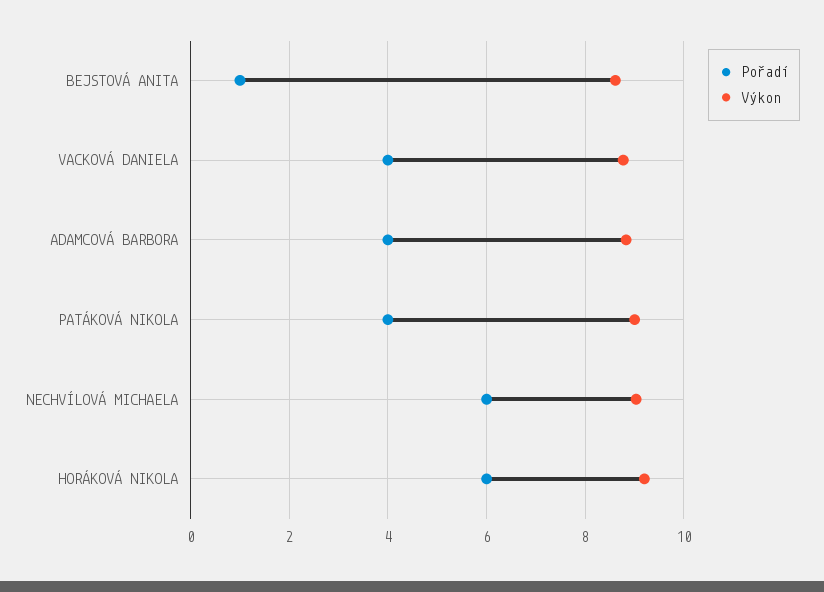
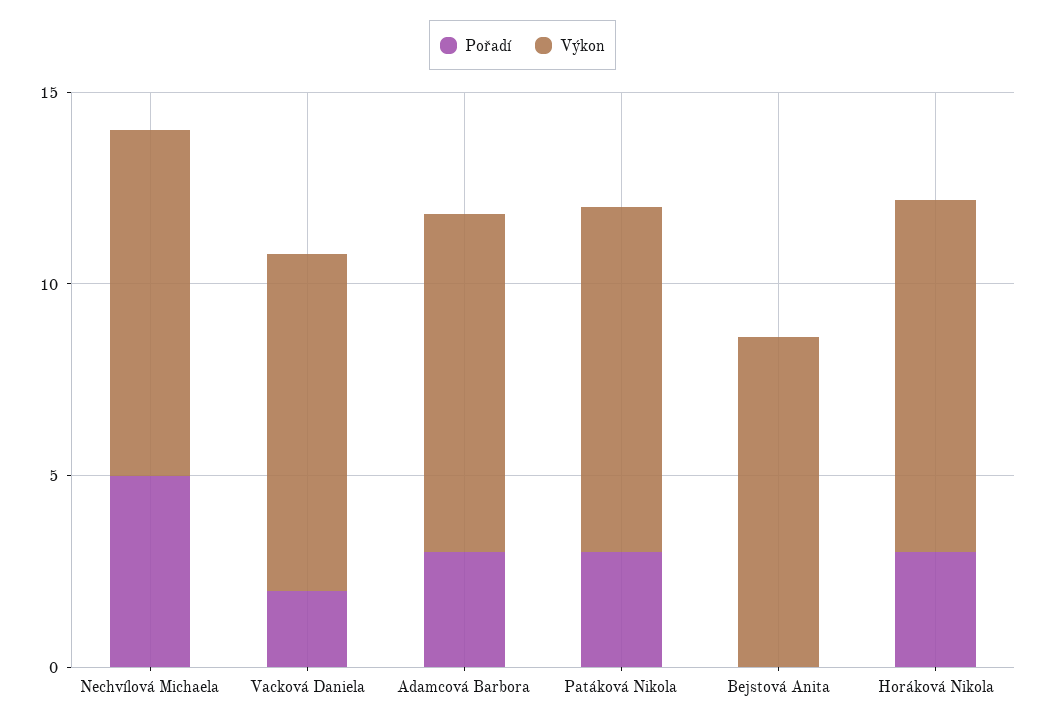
Pořadí, BEJSTOVÁ ANITA: 1 -> 0
Pořadí, VACKOVÁ DANIELA: 4 -> 2
Pořadí, ADAMCOVÁ BARBORA: 4 -> 3
Pořadí, PATÁKOVÁ NIKOLA: 4 -> 3
Pořadí, NECHVÍLOVÁ MICHAELA: 6 -> 5
Pořadí, HORÁKOVÁ NIKOLA: 6 -> 3

